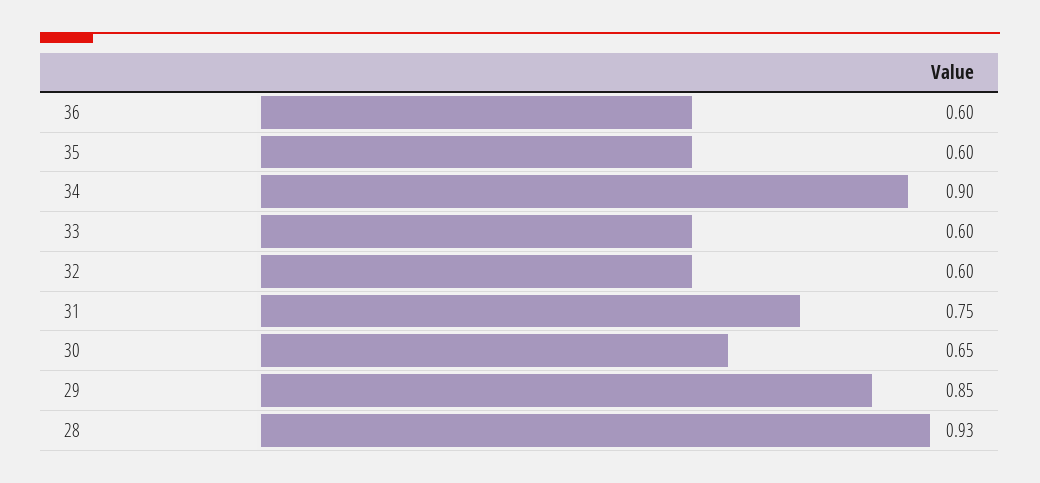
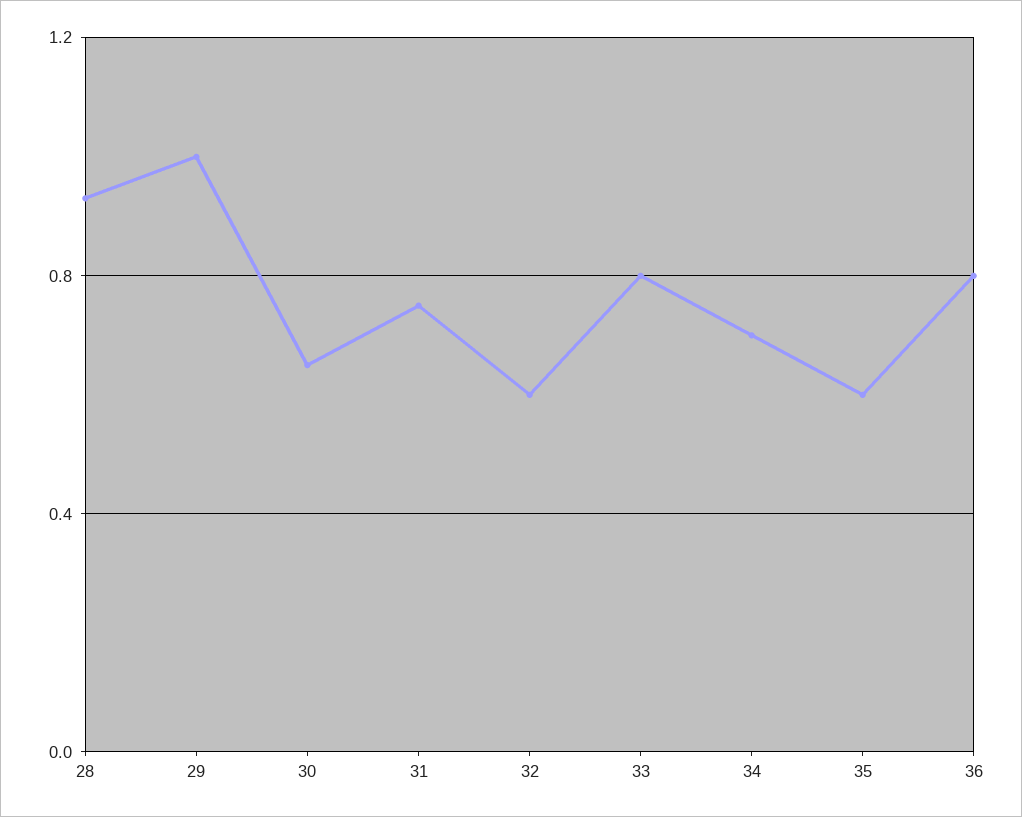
36: 0.6 -> 0.8
34: 0.9 -> 0.7
33: 0.6 -> 0.8
29: 0.85 -> 1

